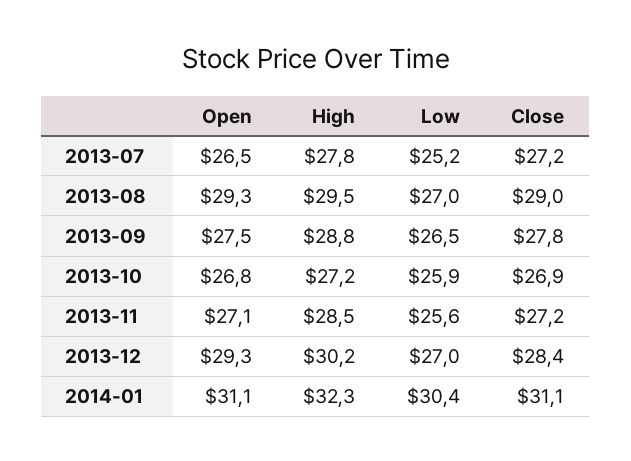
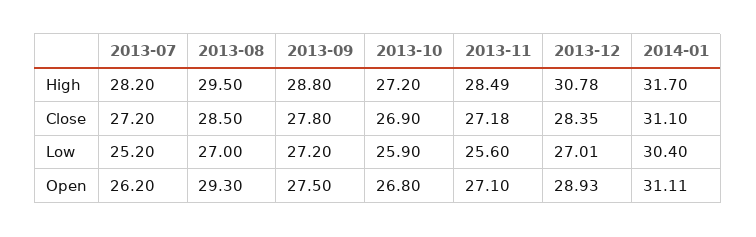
Open, 2013-07: 26.5 -> 26.2
High, 2013-07: 27.8 -> 28.2
Close, 2013-08: 29 -> 28.5
Low, 2013-09: 26.5 -> 27.2
Open, 2013-12: 29.3 -> 28.93
High, 2013-12: 30.2 -> 30.78
High, 2014-01: 32.3 -> 31.7

